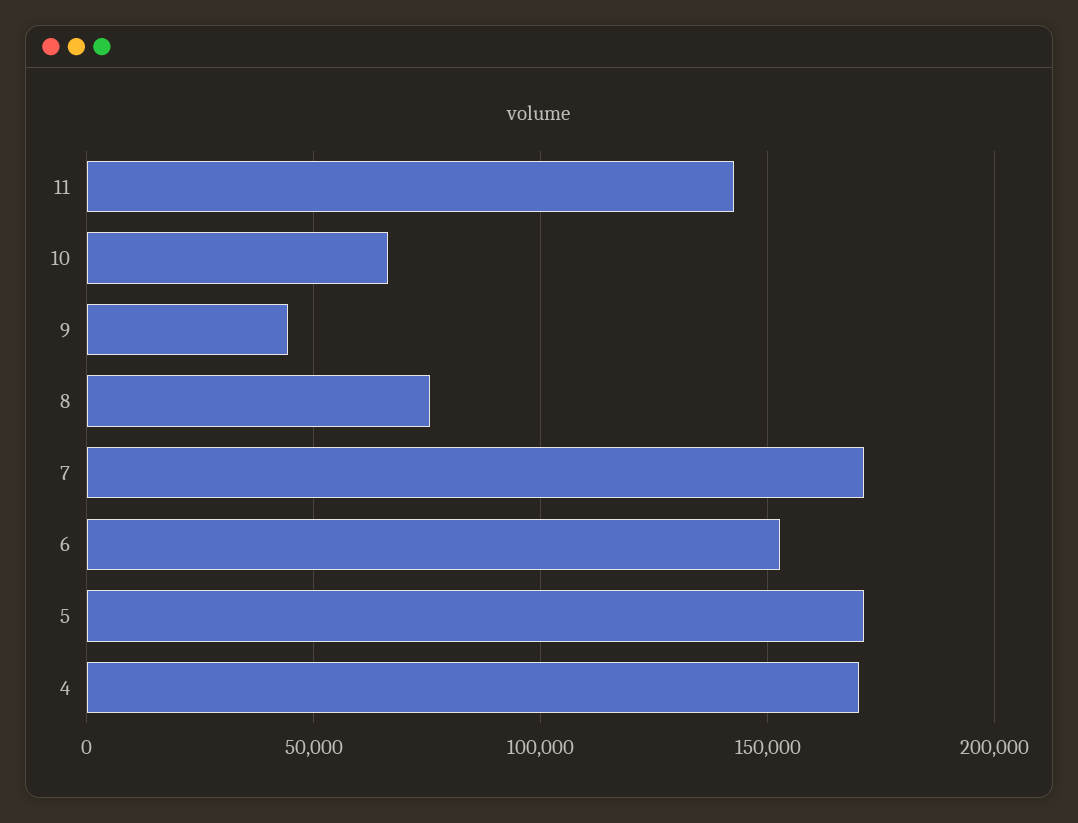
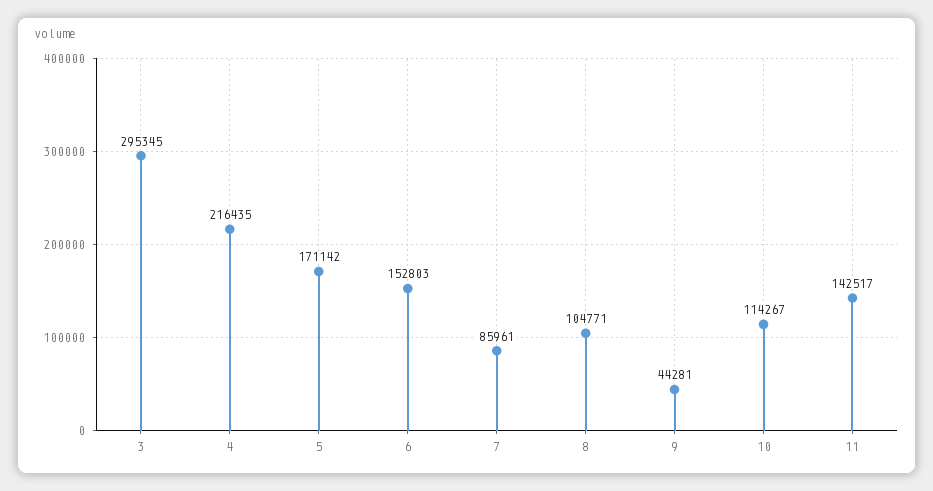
10: 65000 -> 114267
8: 75000 -> 104771
7: 170000 -> 85961
4: 170000 -> 216435
3: none -> 295345

